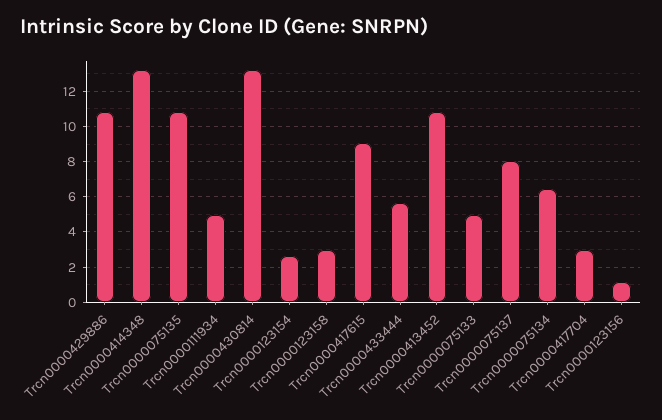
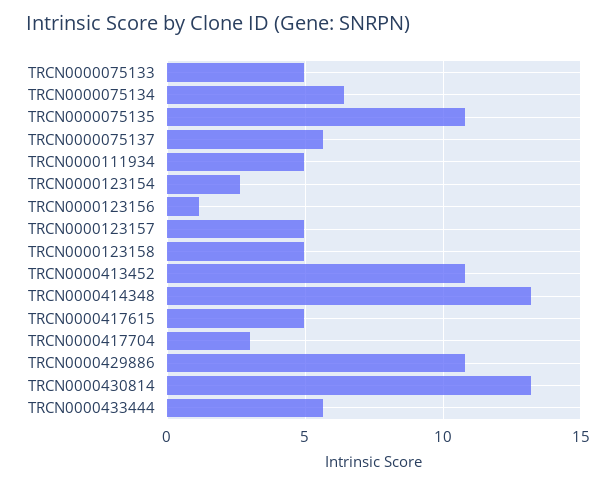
Trcn0000123158: 3 -> 5
Trcn0000417615: 9 -> 5
Trcn0000075137: 8 -> 5.5
TRCN0000123157: none -> 5

